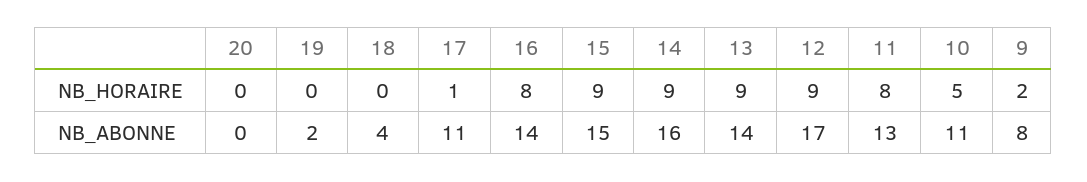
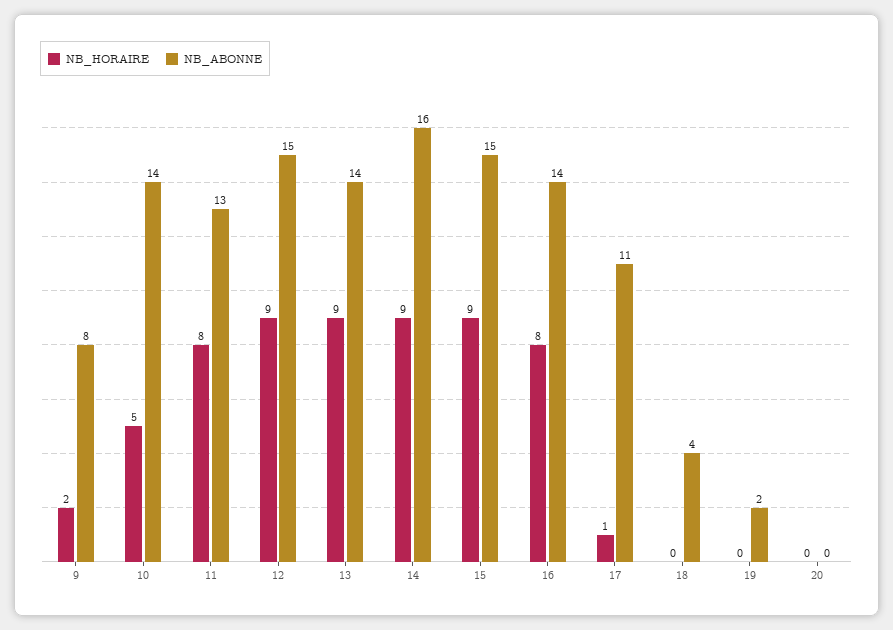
NB_ABONNE, 12: 17 -> 15
NB_ABONNE, 10: 11 -> 14

